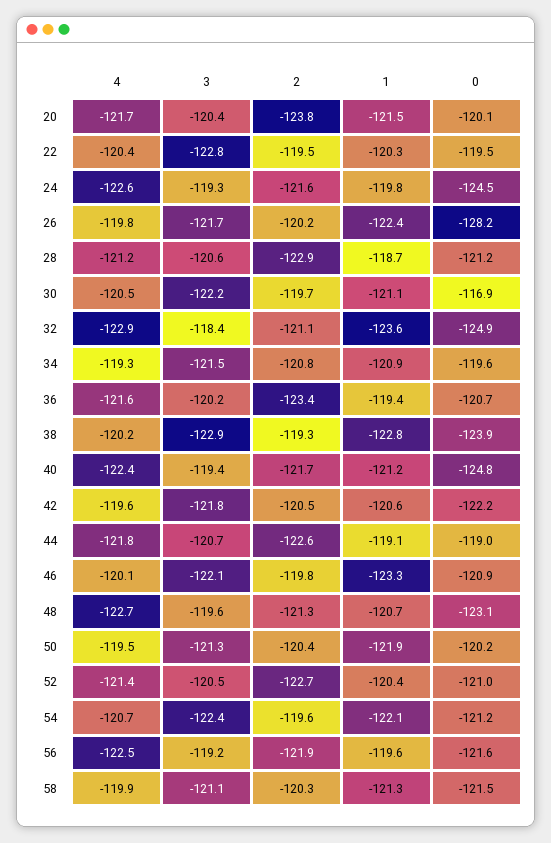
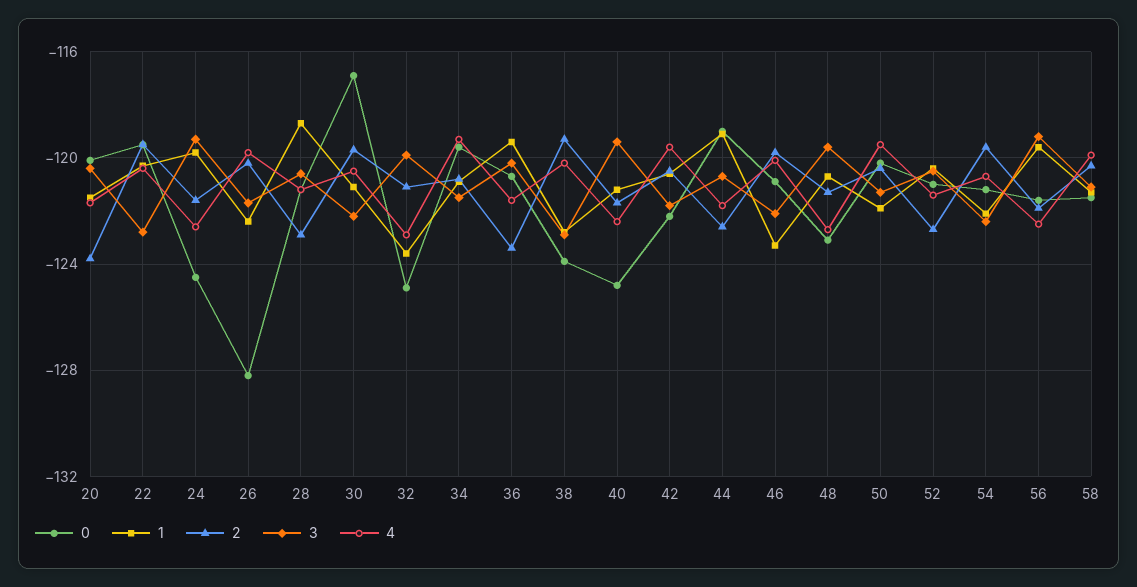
3, 32: -118.4 -> -120

